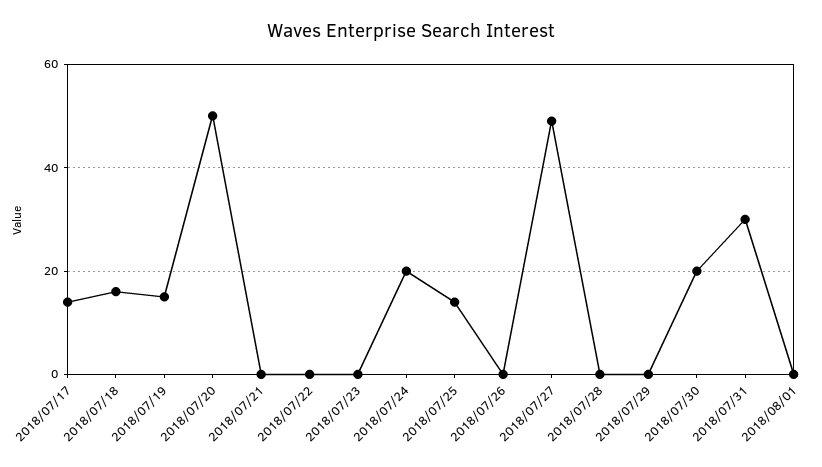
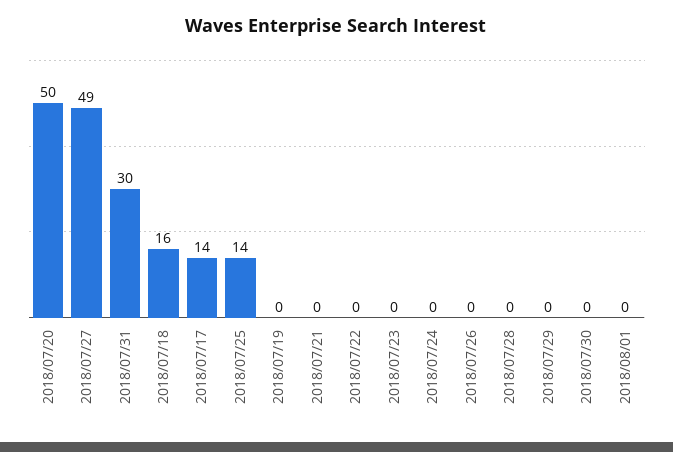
2018/07/19: 15 -> 0
2018/07/24: 20 -> 0
2018/07/30: 20 -> 0

